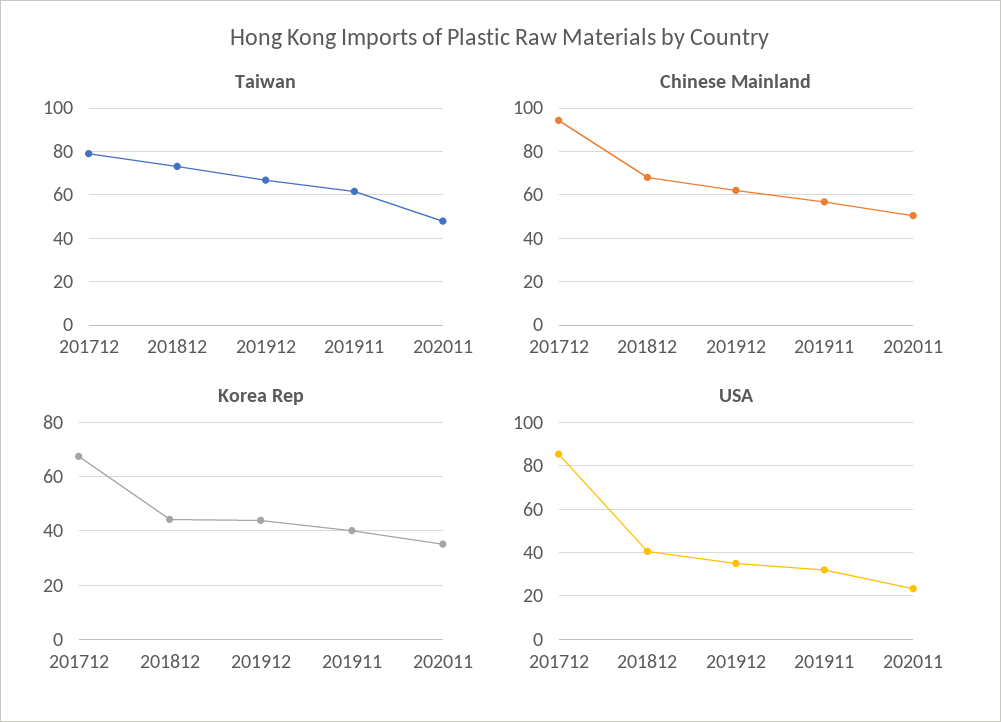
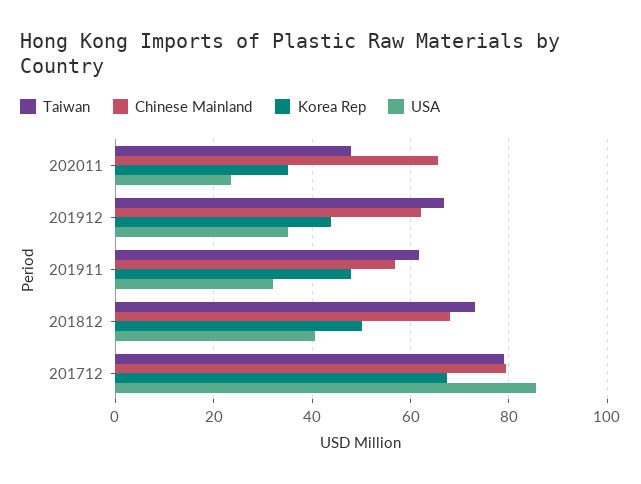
Chinese Mainland, 201712: 95 -> 80
Chinese Mainland, 202011: 50 -> 66
Korea Rep, 201812: 45 -> 50
Korea Rep, 201911: 40 -> 48

